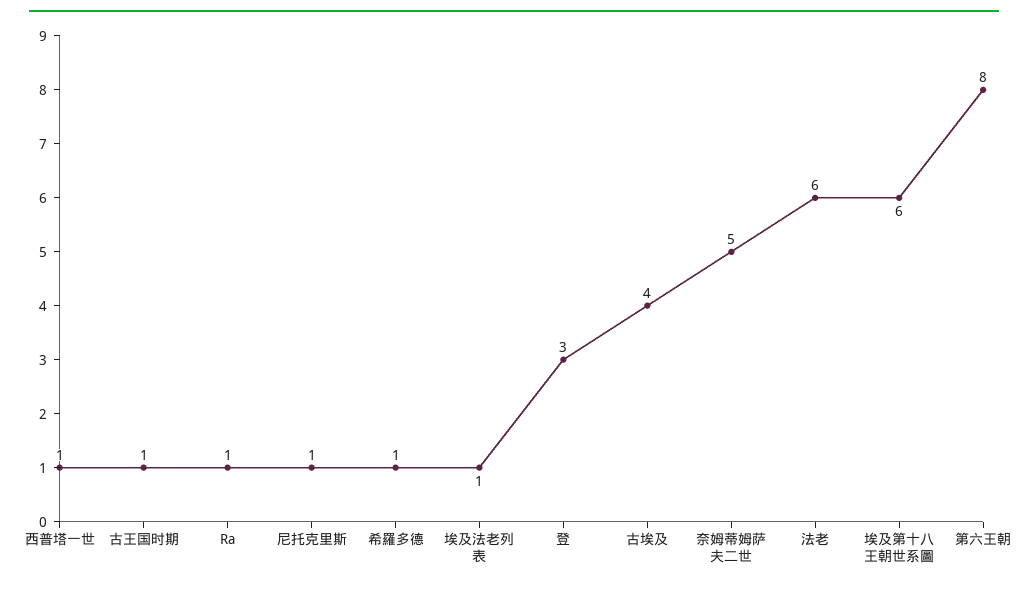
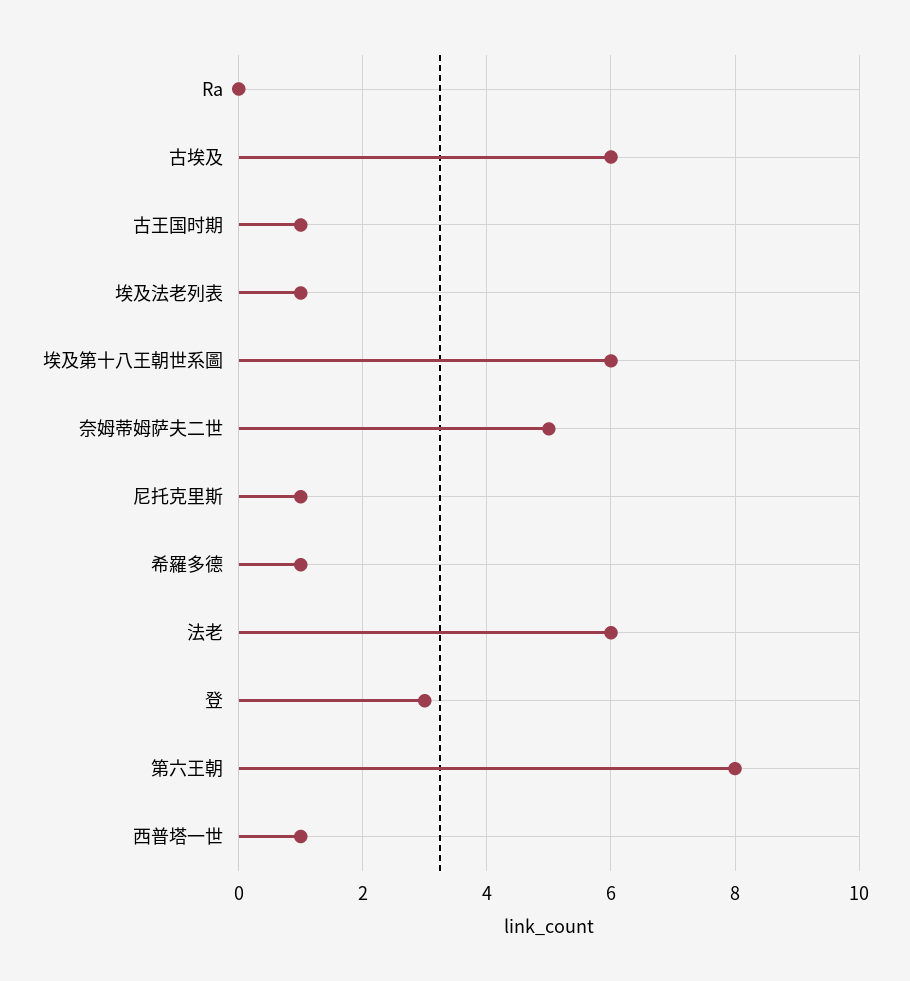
Ra: 1 -> 0
古埃及: 4 -> 6

